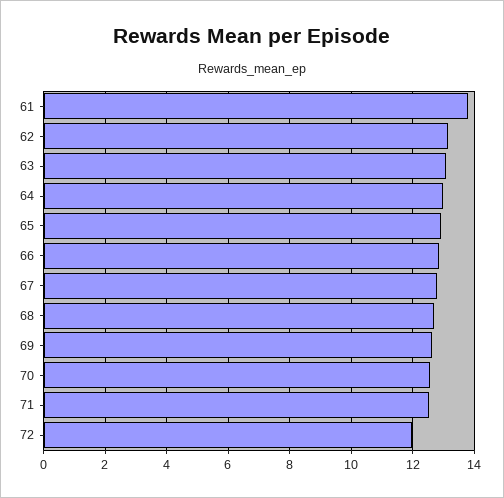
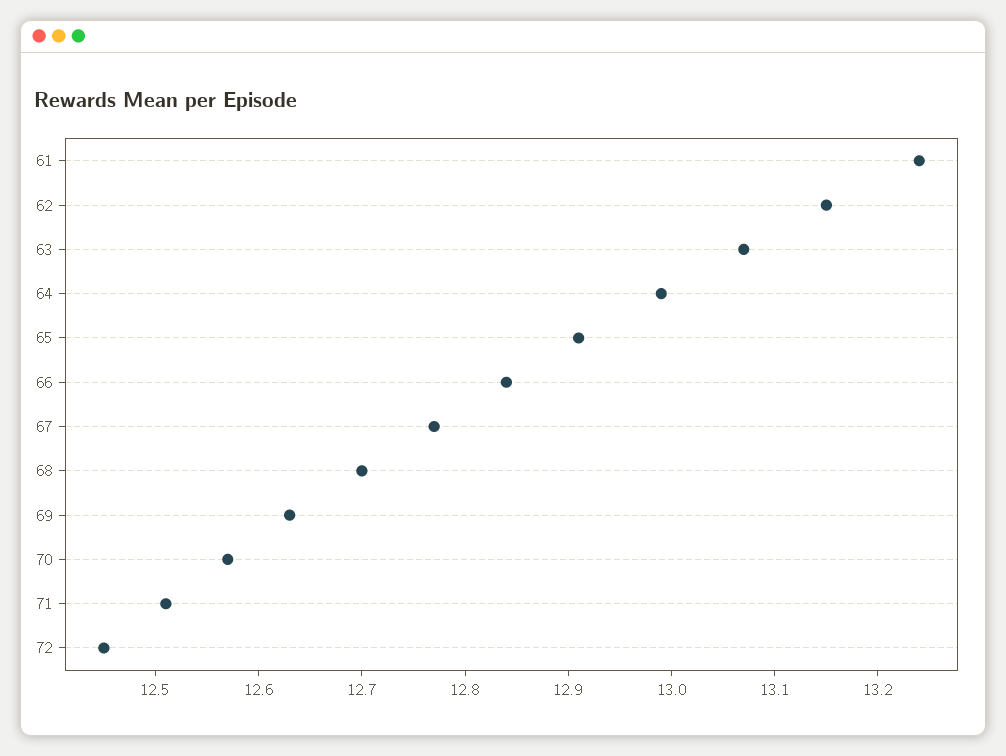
61: 13.8 -> 13.24
72: 12 -> 12.45

